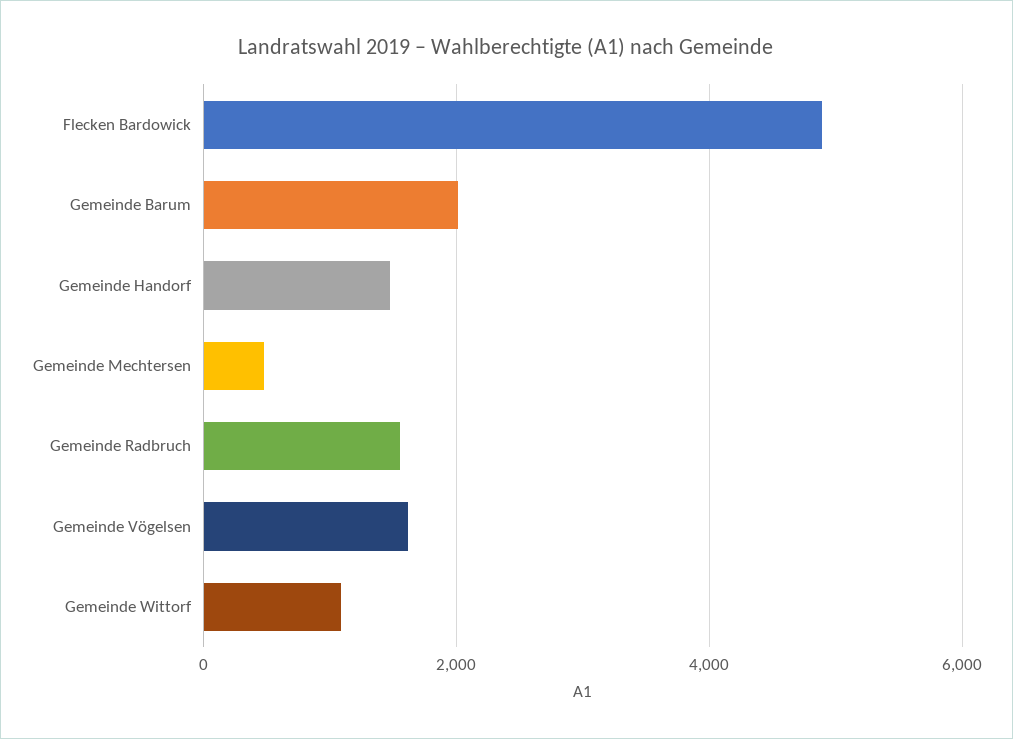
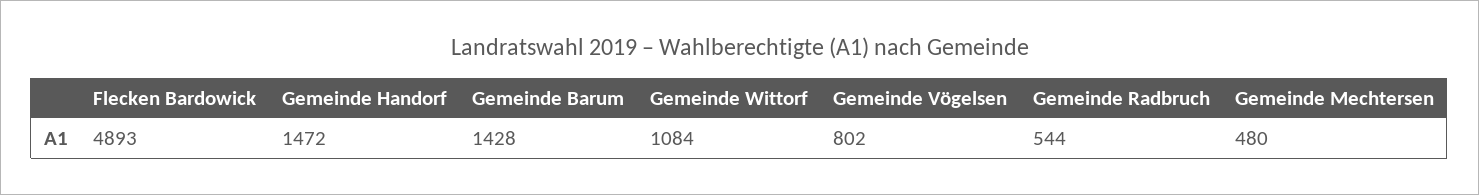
Gemeinde Barum: 2000 -> 1428
Gemeinde Radbruch: 1600 -> 544
Gemeinde Vögelsen: 1600 -> 802

